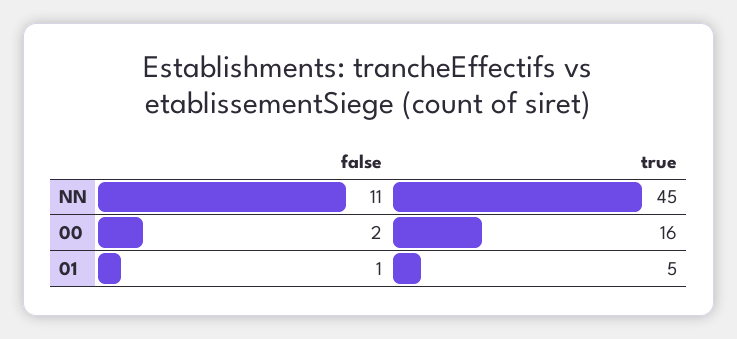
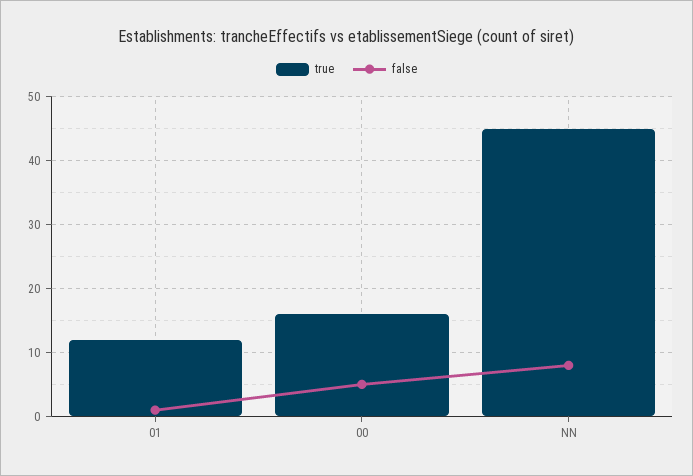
false, NN: 11 -> 8
false, 00: 2 -> 5
true, 01: 5 -> 12

